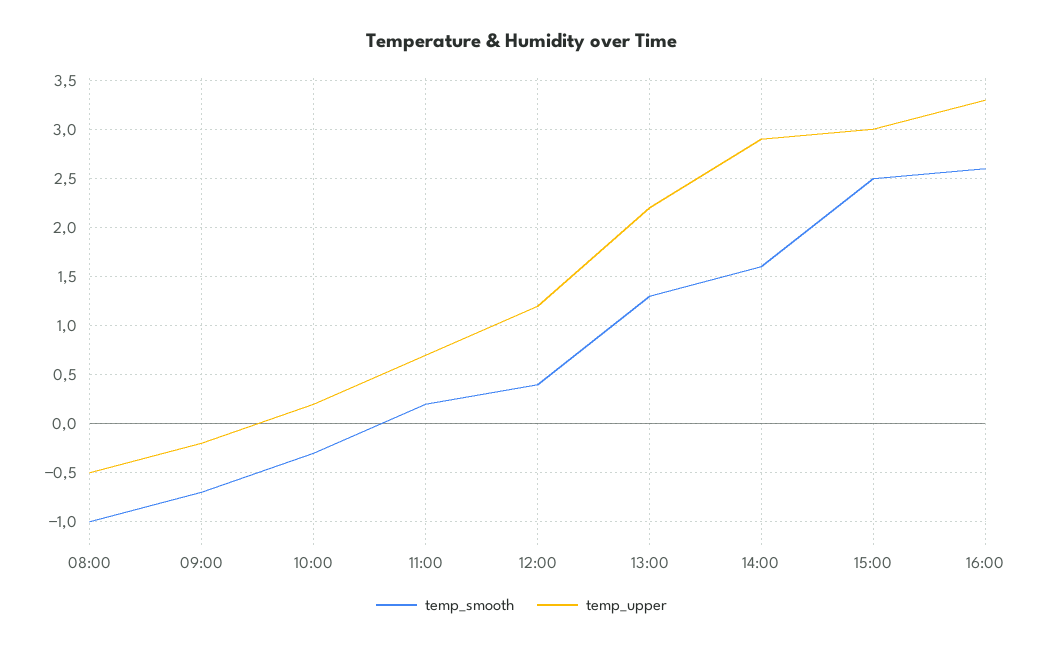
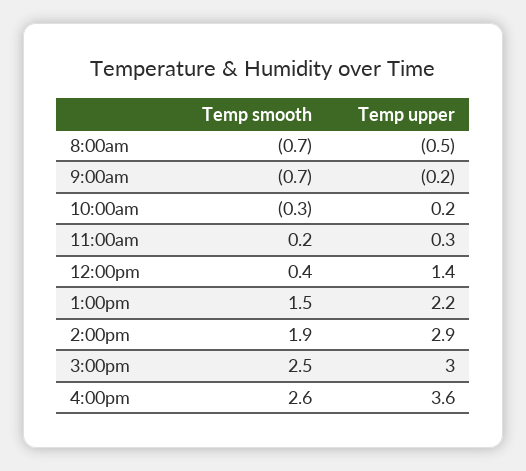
temp_smooth, 08:00: -1 -> -0.7
temp_upper, 11:00: 0.7 -> 0.3
temp_upper, 12:00: 1.2 -> 1.4
temp_smooth, 13:00: 1.3 -> 1.5
temp_smooth, 14:00: 1.6 -> 1.9
temp_upper, 16:00: 3.3 -> 3.6

